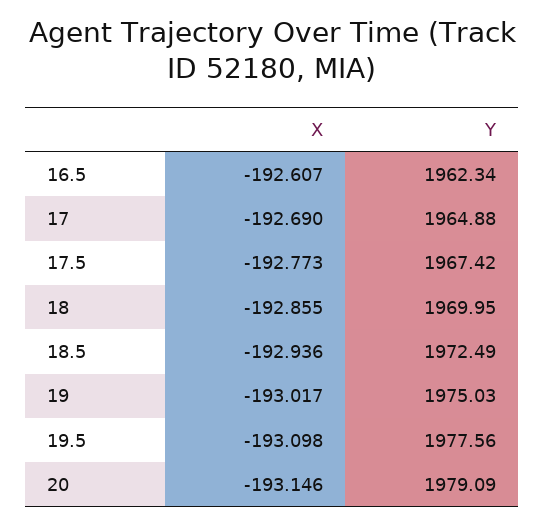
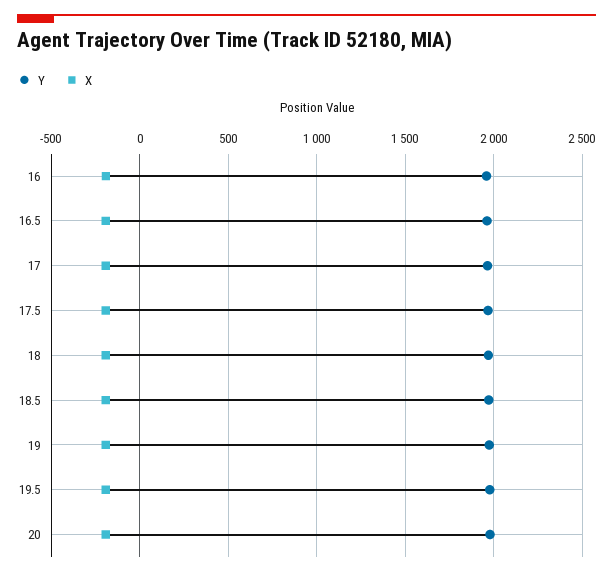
Y, 16: none -> 1950
X, 16: none -> -200

